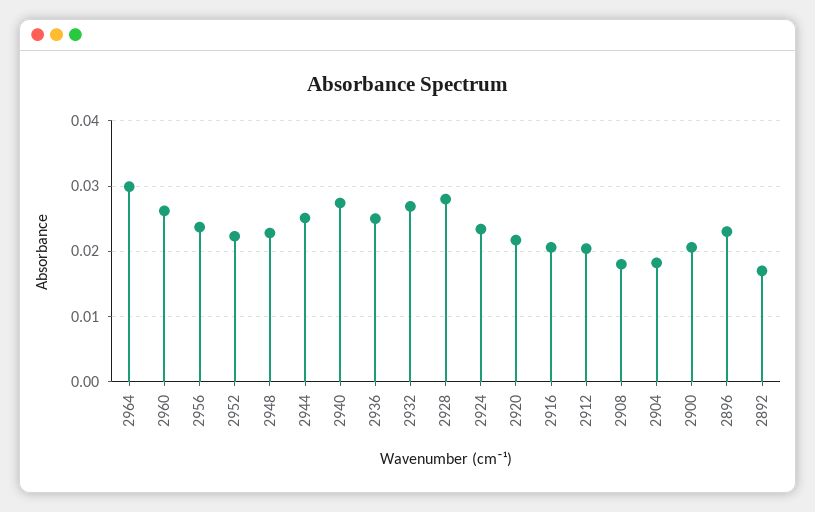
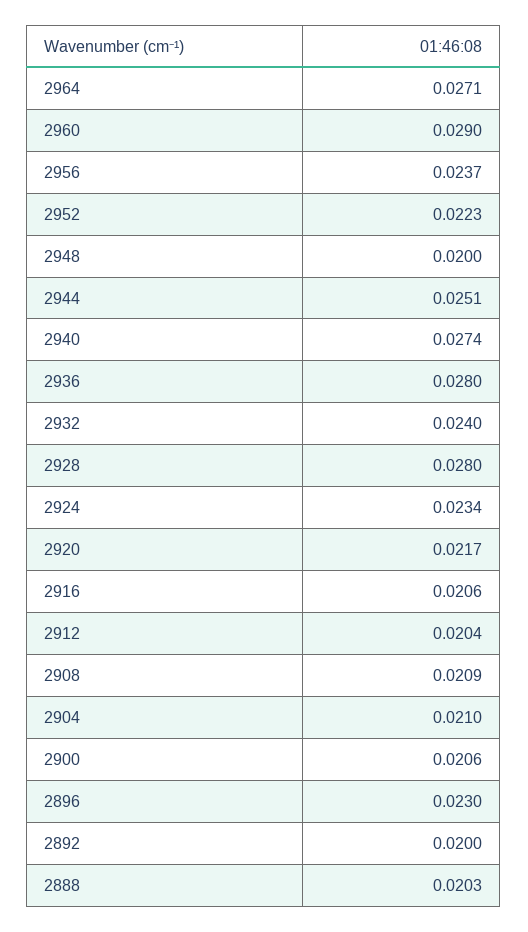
2964: 0.03 -> 0.0271
2960: 0.026 -> 0.029
2948: 0.023 -> 0.02
2936: 0.025 -> 0.028
2932: 0.027 -> 0.024
2908: 0.018 -> 0.0209
2904: 0.018 -> 0.021
2892: 0.017 -> 0.02
2888: none -> 0.0203

